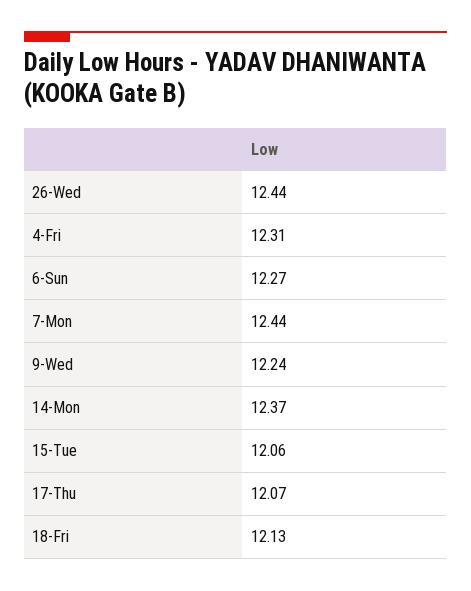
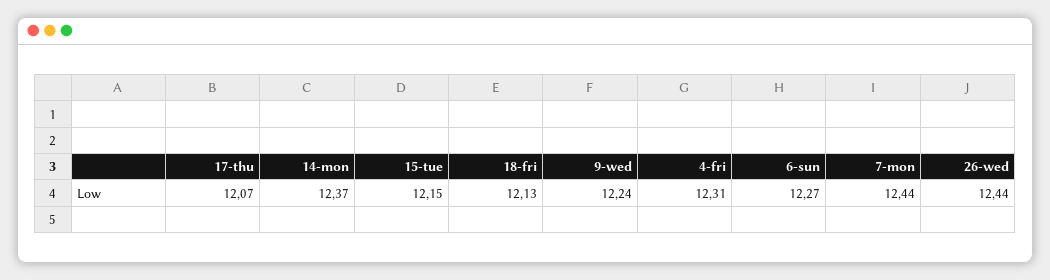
15-Tue: 12.06 -> 12.15

